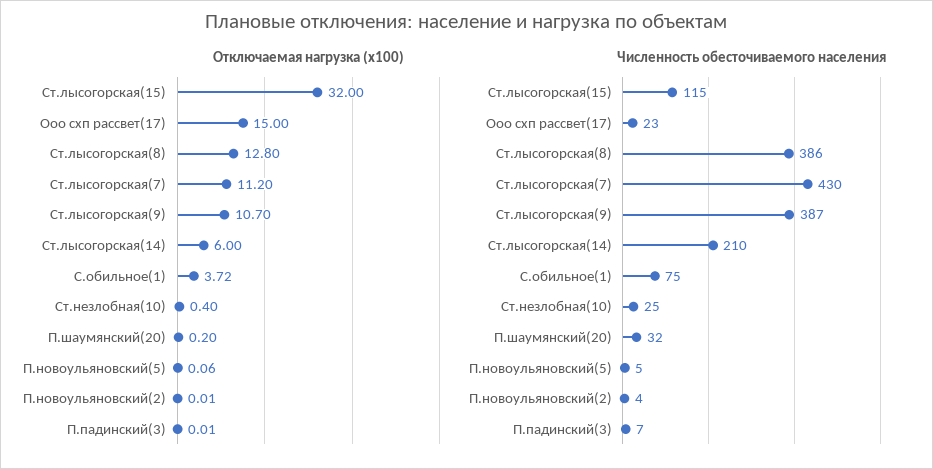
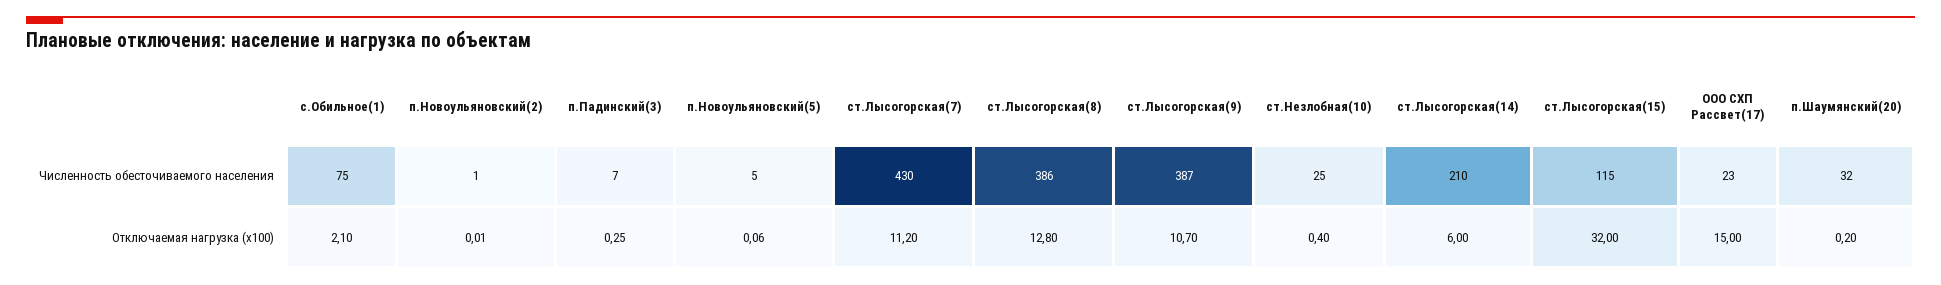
Отключаемая нагрузка (x100), С.обильное(1): 3.72 -> 2.1
Отключаемая нагрузка (x100), П.падинский(3): 0.01 -> 0.25
Численность обесточиваемого населения, П.новоульяновский(2): 4 -> 1

